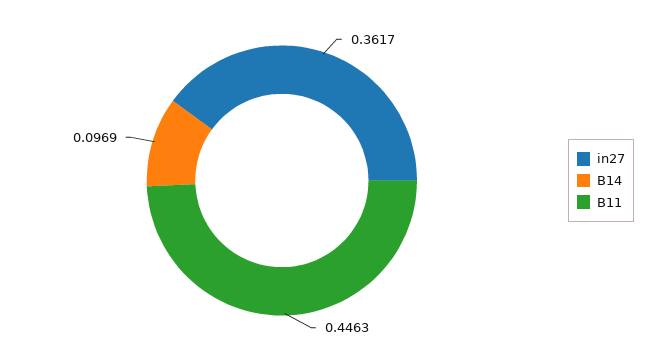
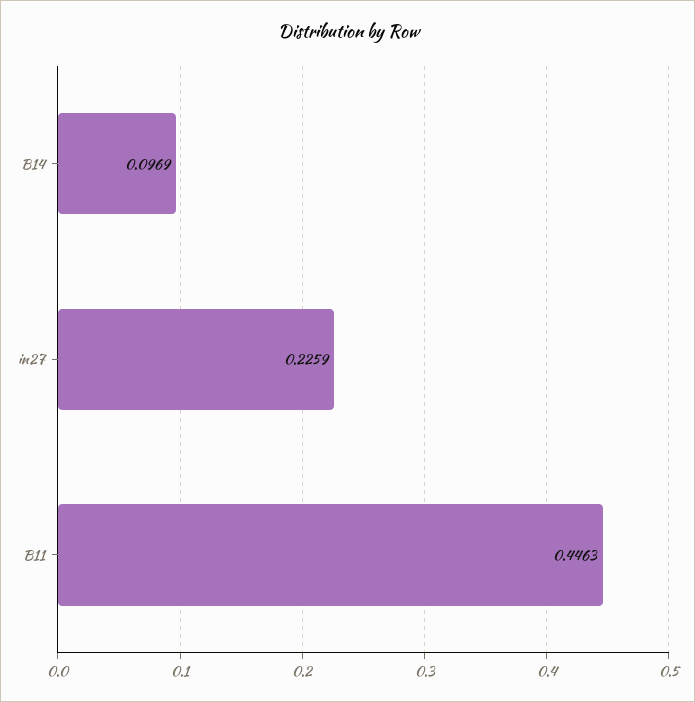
in27: 0.3617 -> 0.2259

